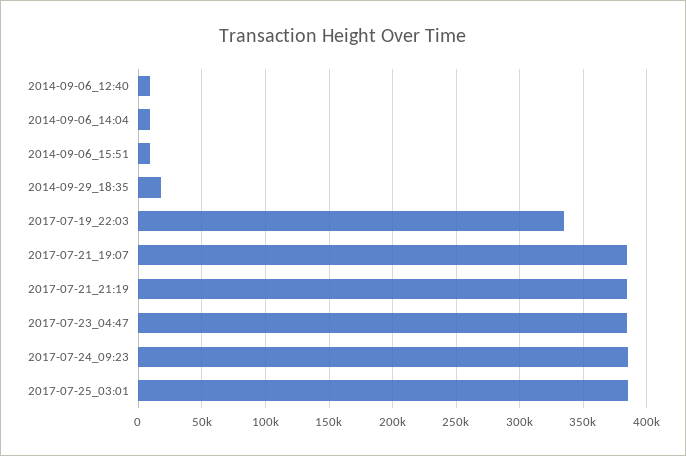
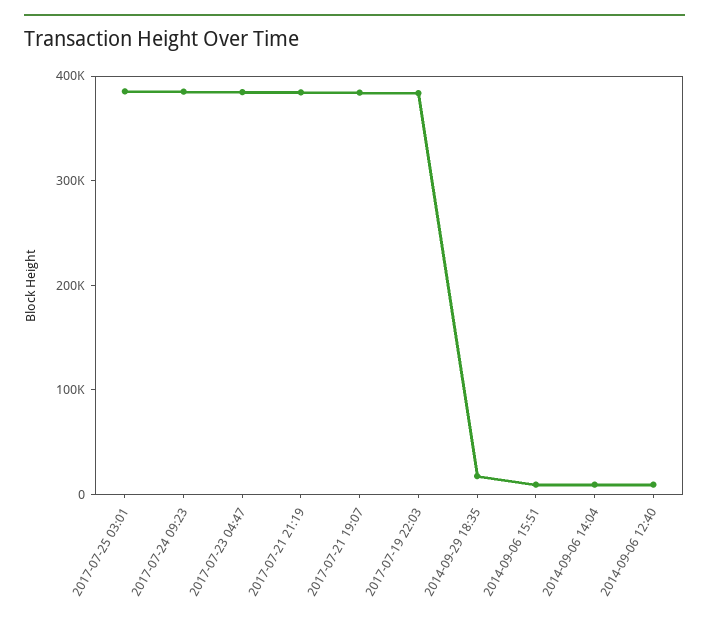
2017-07-19_22:03: 335000 -> 380000

